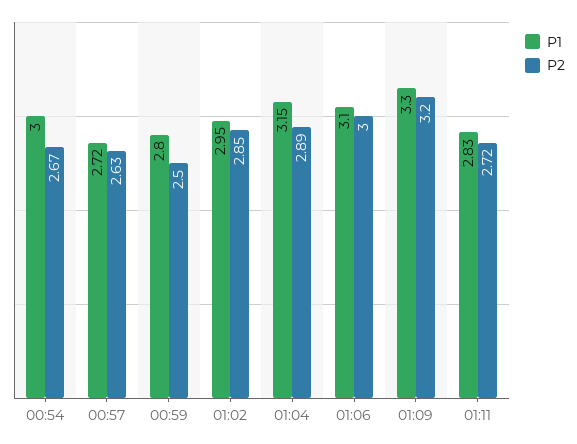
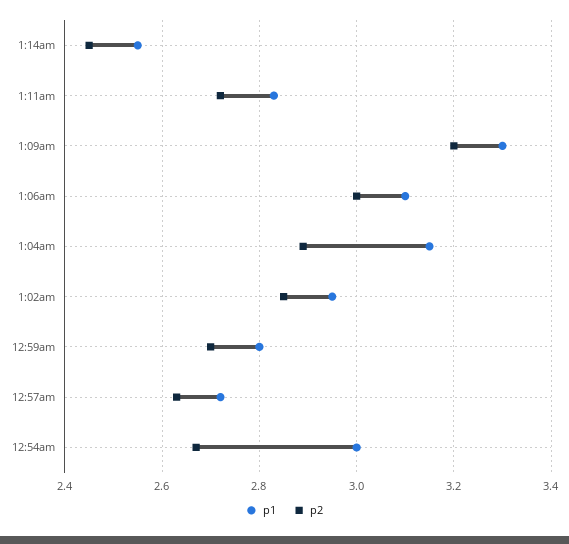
P2, 00:59: 2.5 -> 2.7
P1, 1:14am: none -> 2.55
P2, 1:14am: none -> 2.45

